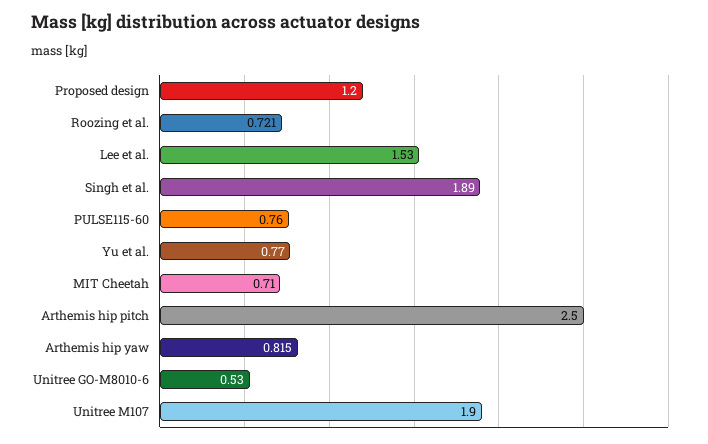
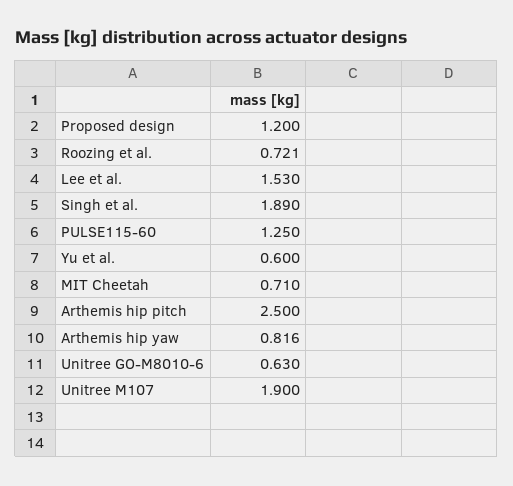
PULSE115-60: 0.76 -> 1.25
Yu et al.: 0.77 -> 0.6
Arthemis hip yaw: 0.815 -> 0.816
Unitree GO-M8010-6: 0.53 -> 0.63

